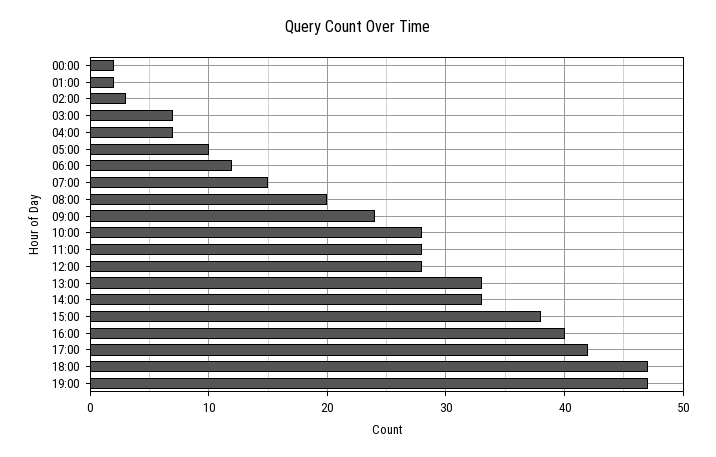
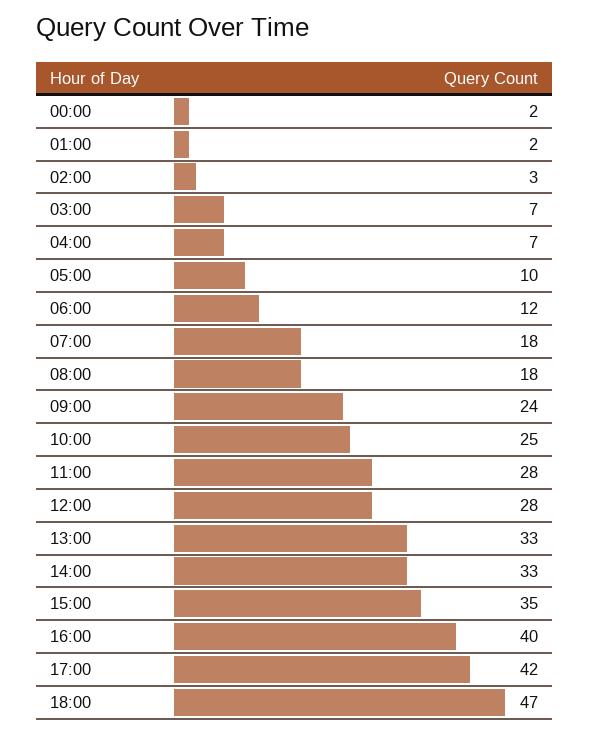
07:00: 15 -> 18
08:00: 20 -> 18
10:00: 28 -> 25
15:00: 38 -> 35
19:00: 47 -> none

